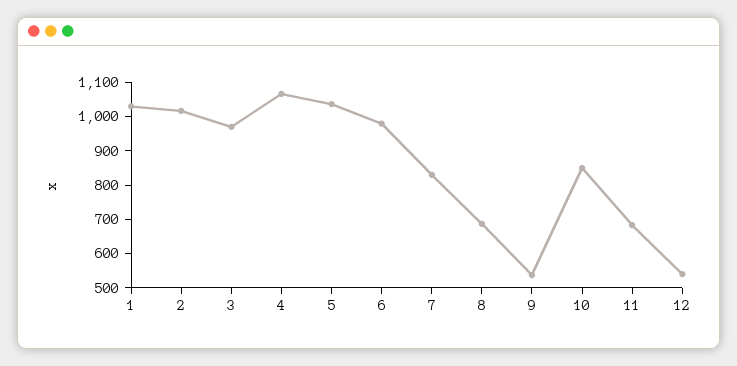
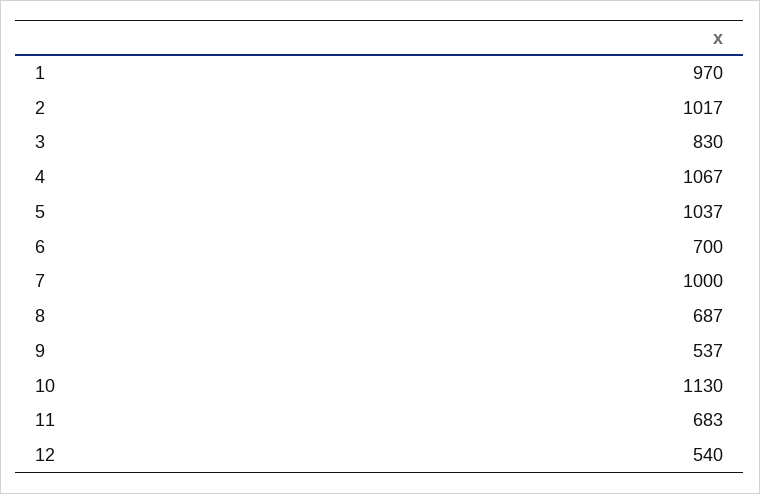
1: 1025 -> 970
3: 975 -> 830
6: 975 -> 700
7: 825 -> 1000
10: 850 -> 1130

